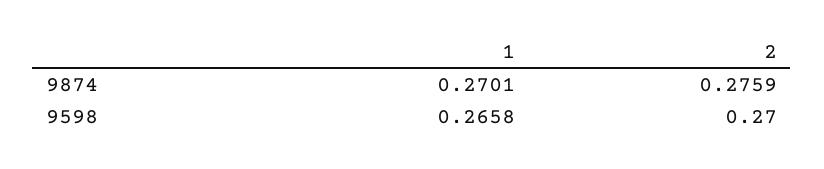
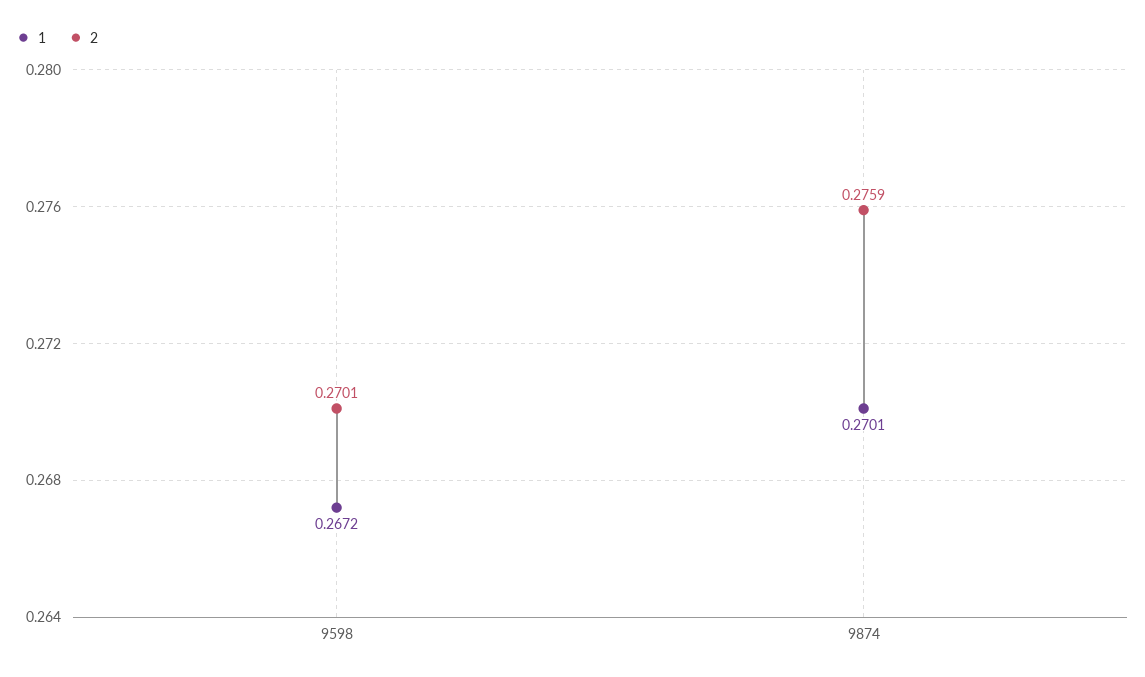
1, 9598: 0.2658 -> 0.2672
2, 9598: 0.27 -> 0.2701

